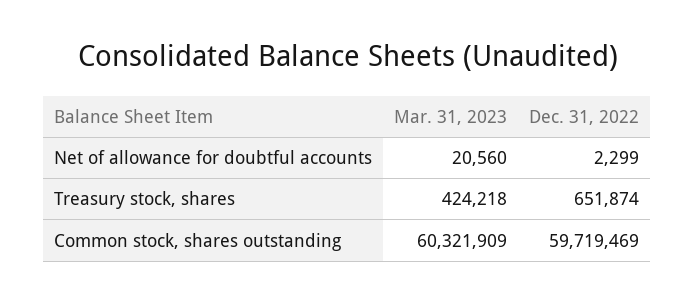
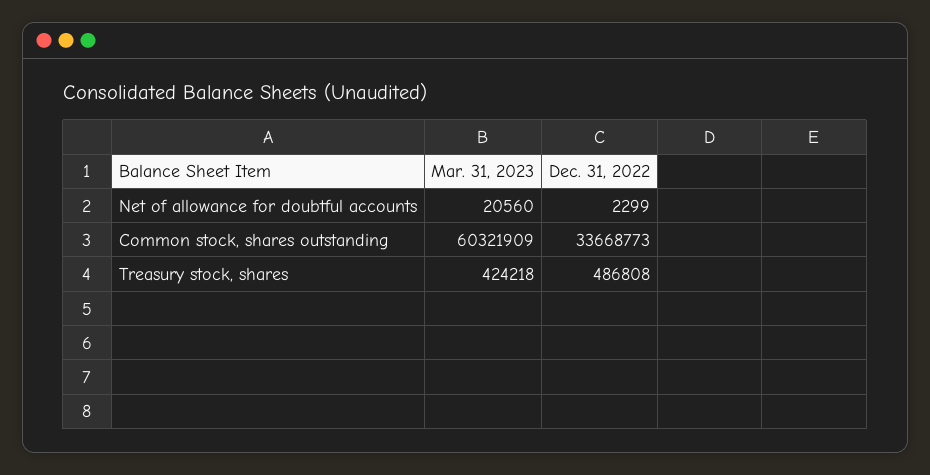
Dec. 31, 2022, Treasury stock, shares: 651874 -> 486808
Dec. 31, 2022, Common stock, shares outstanding: 59719469 -> 33668773

